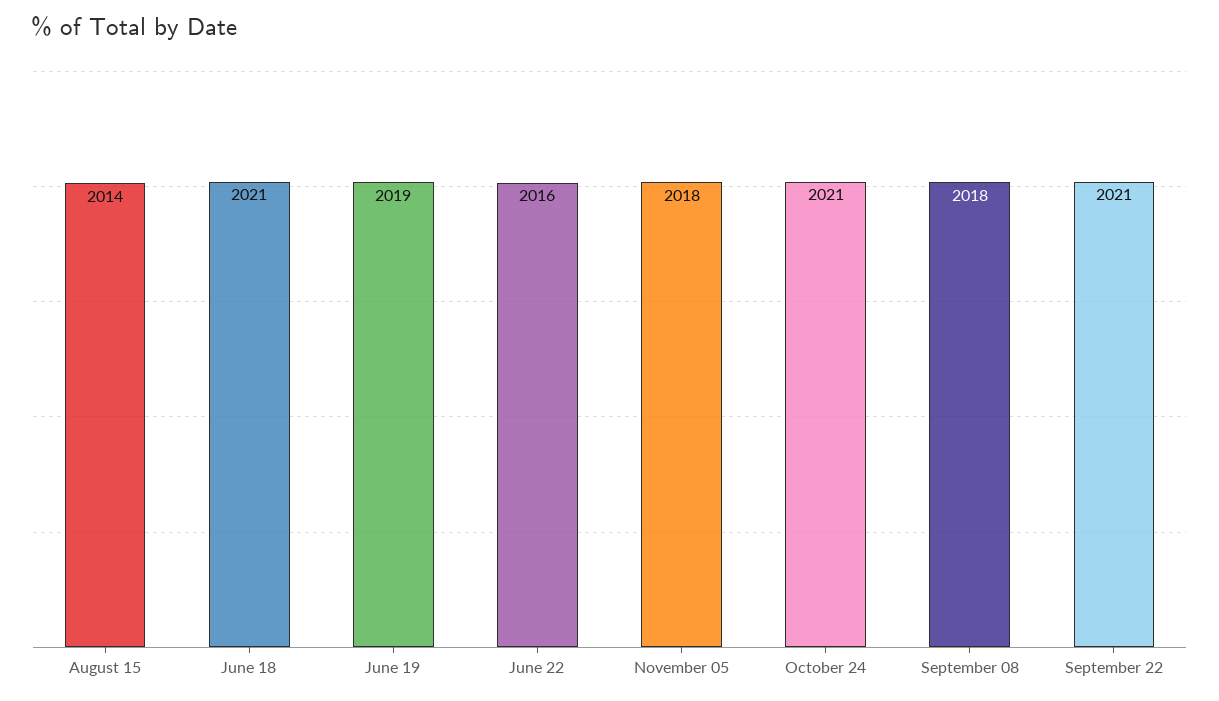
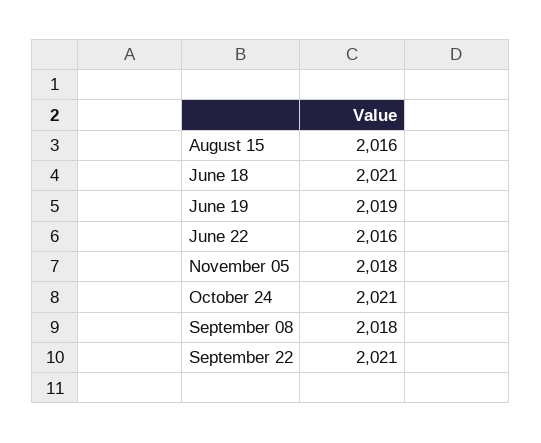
August 15: 2014 -> 2016

